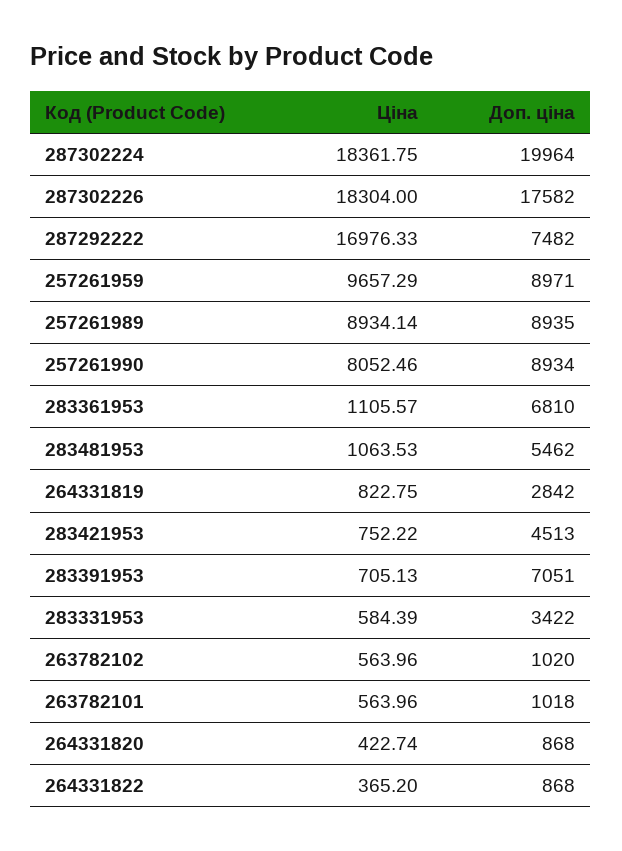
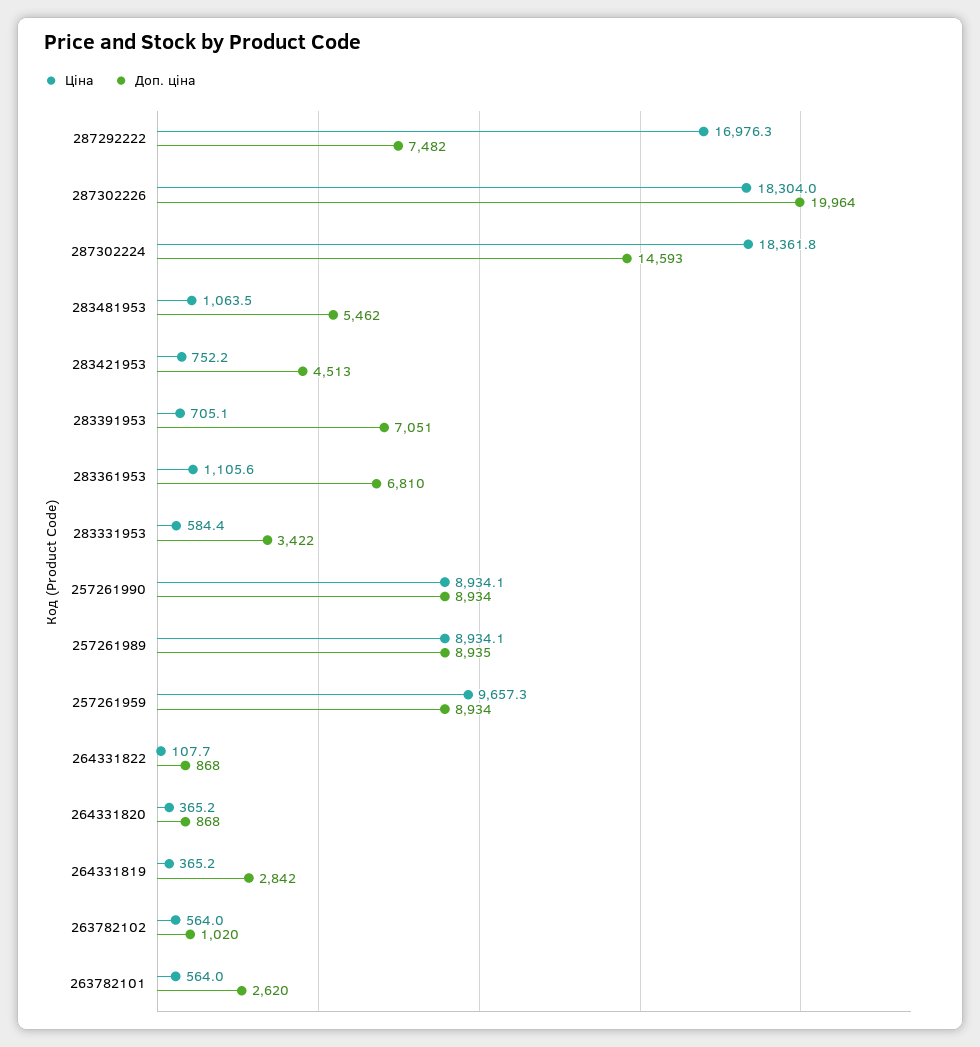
Доп. ціна, 287302224: 19964 -> 14593
Доп. ціна, 287302226: 17582 -> 19964
Доп. ціна, 257261959: 8971 -> 8934
Ціна, 257261990: 8052.46 -> 8934.1
Ціна, 264331819: 822.75 -> 365.2
Доп. ціна, 263782101: 1018 -> 2620
Ціна, 264331820: 422.74 -> 365.2
Ціна, 264331822: 365.2 -> 107.7

